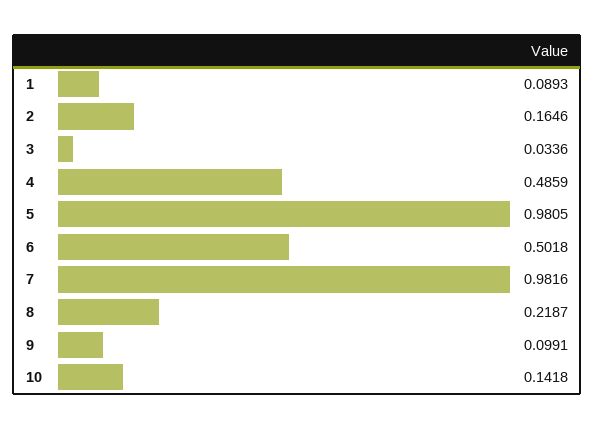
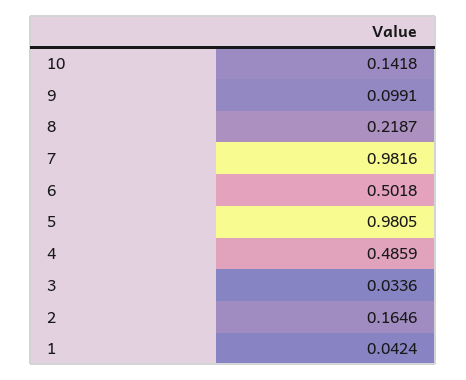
1: 0.0893 -> 0.0424

